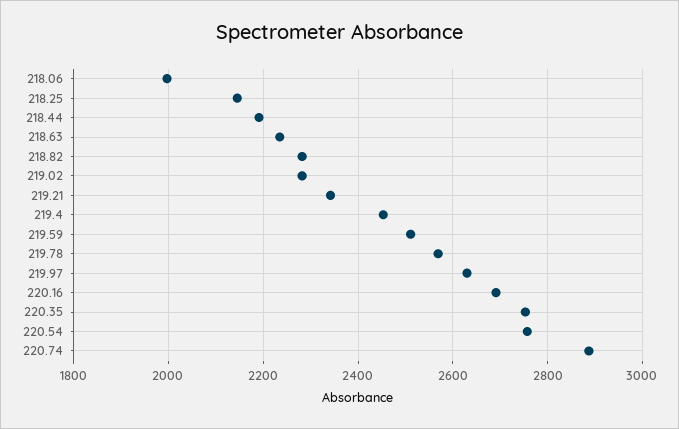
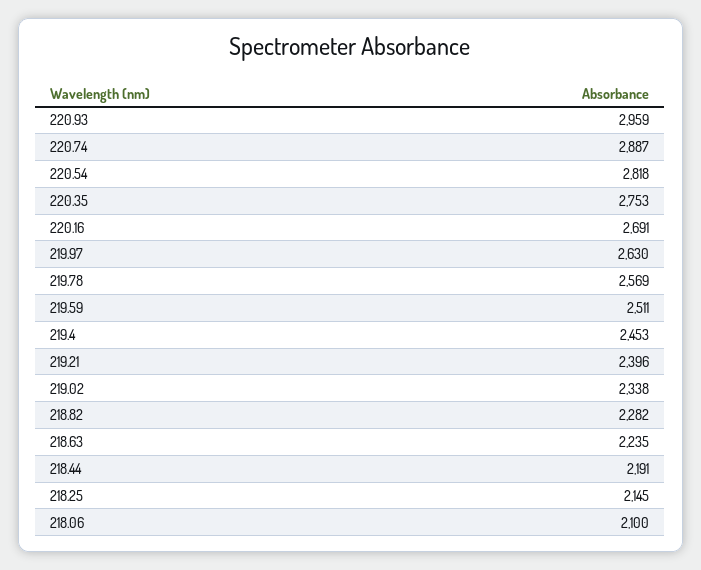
218.06: 2000 -> 2100
219.02: 2280 -> 2338
219.21: 2340 -> 2396
220.54: 2760 -> 2818
220.93: none -> 2959

